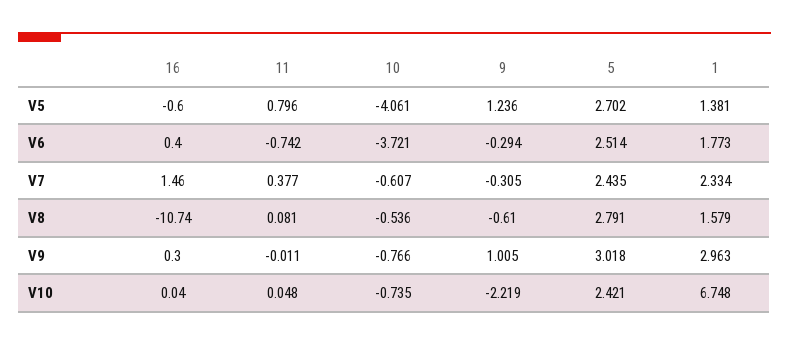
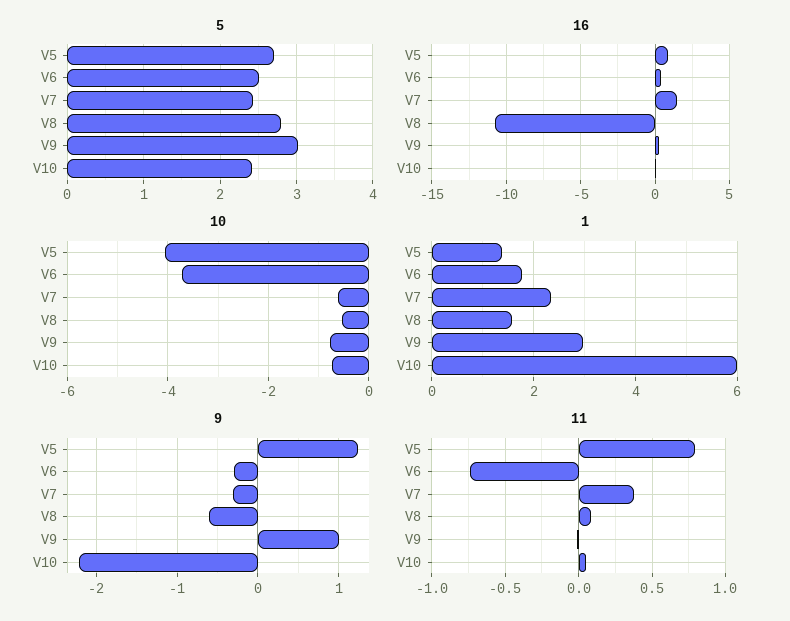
16, V5: -0.6 -> 1
1, V10: 6.748 -> 6

